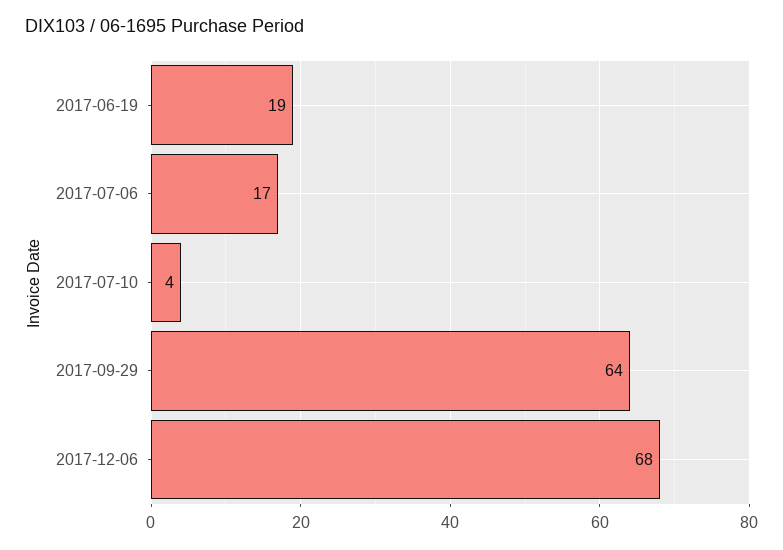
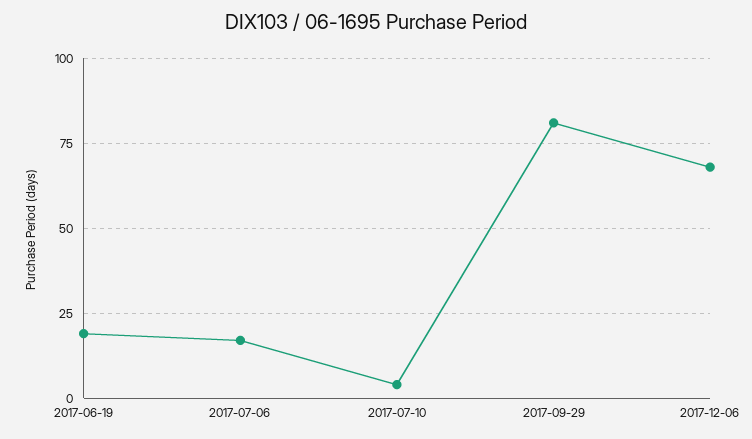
2017-09-29: 64 -> 80

